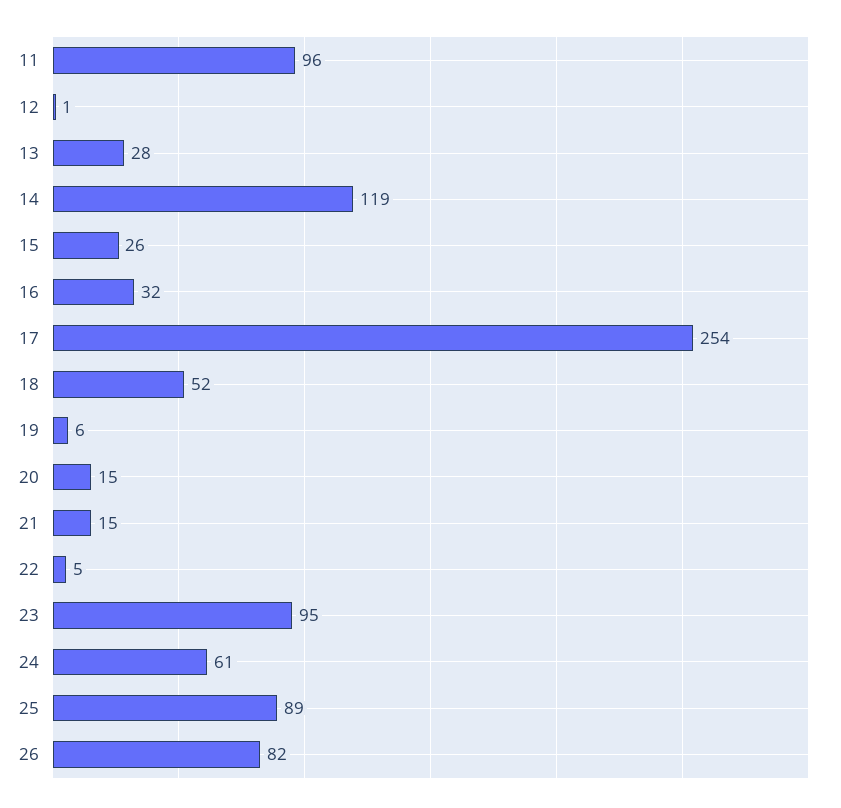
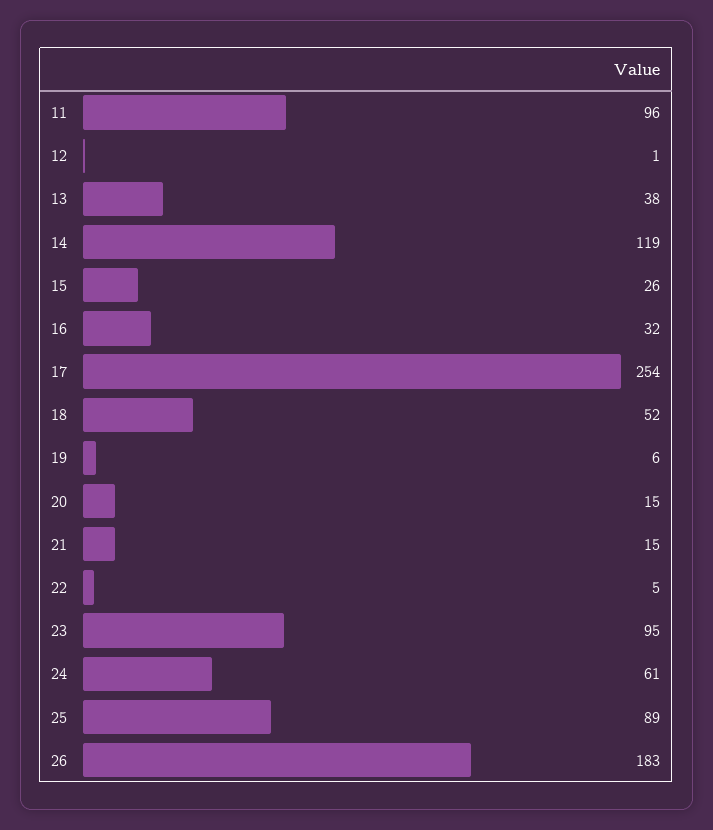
13: 28 -> 38
26: 82 -> 183

